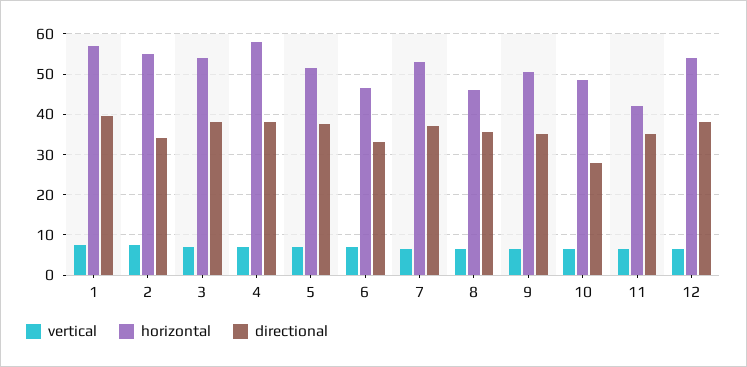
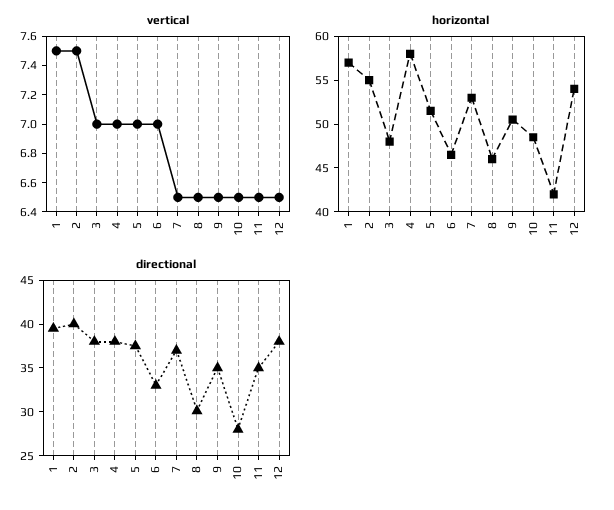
directional, 2: 34 -> 40
horizontal, 3: 54 -> 48
directional, 8: 36 -> 30

